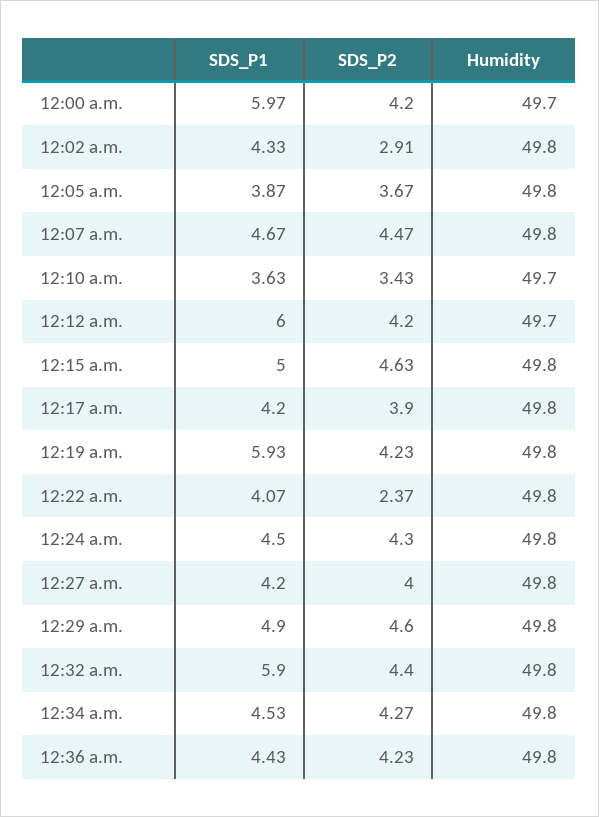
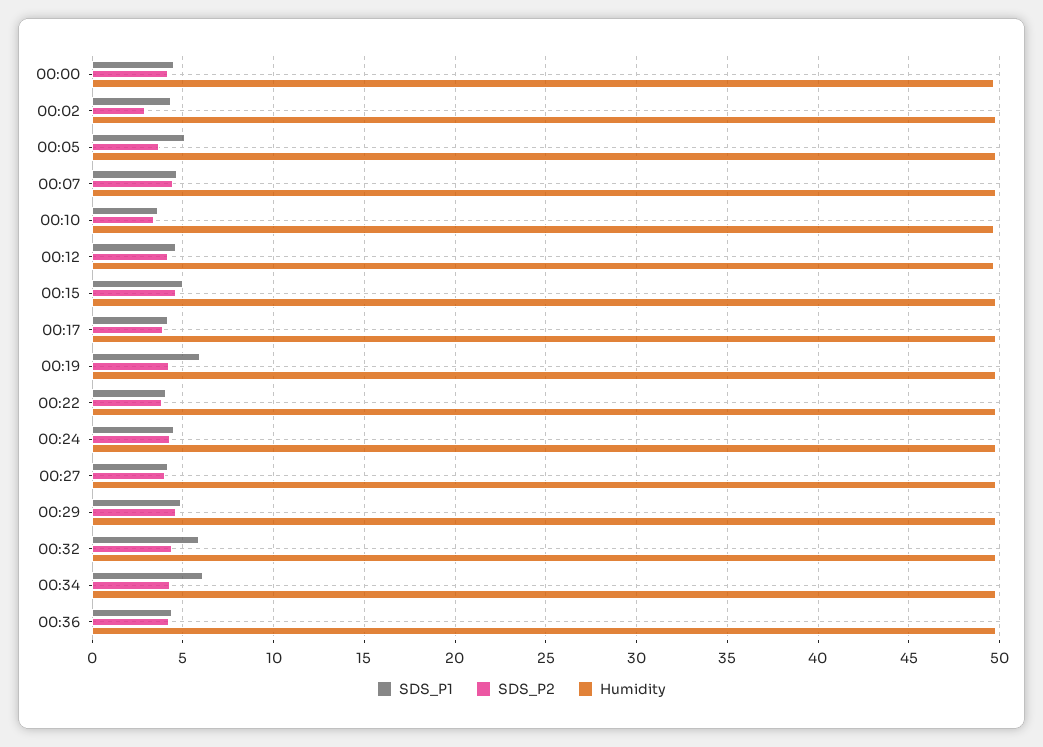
SDS_P1, 12:00 a.m.: 5.97 -> 4.5
SDS_P1, 12:05 a.m.: 3.87 -> 5
SDS_P1, 12:12 a.m.: 6 -> 4.5
SDS_P2, 12:22 a.m.: 2.37 -> 4
SDS_P1, 12:34 a.m.: 4.53 -> 6

